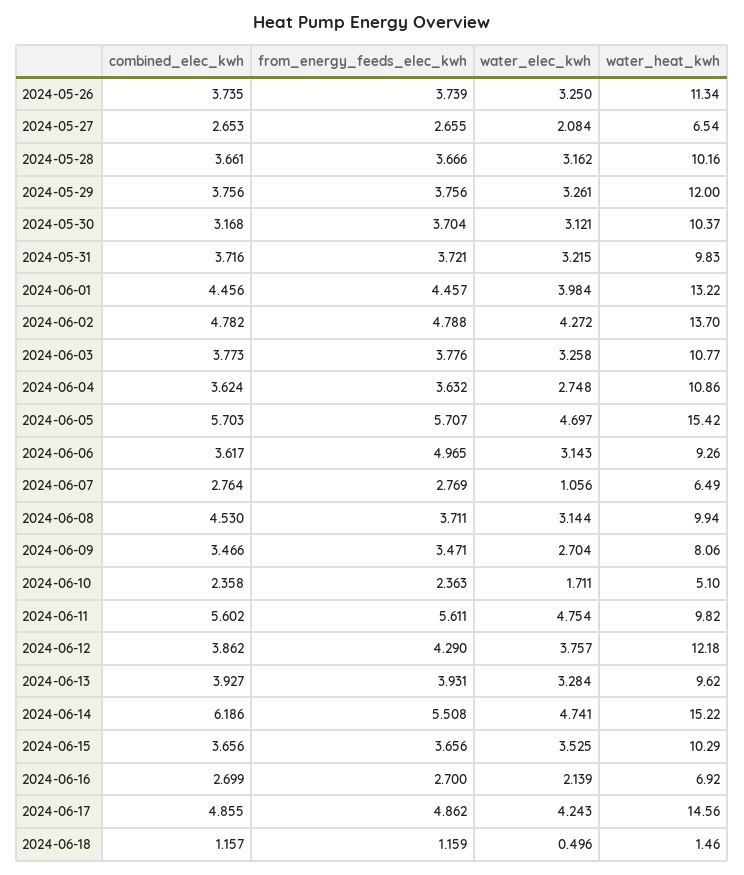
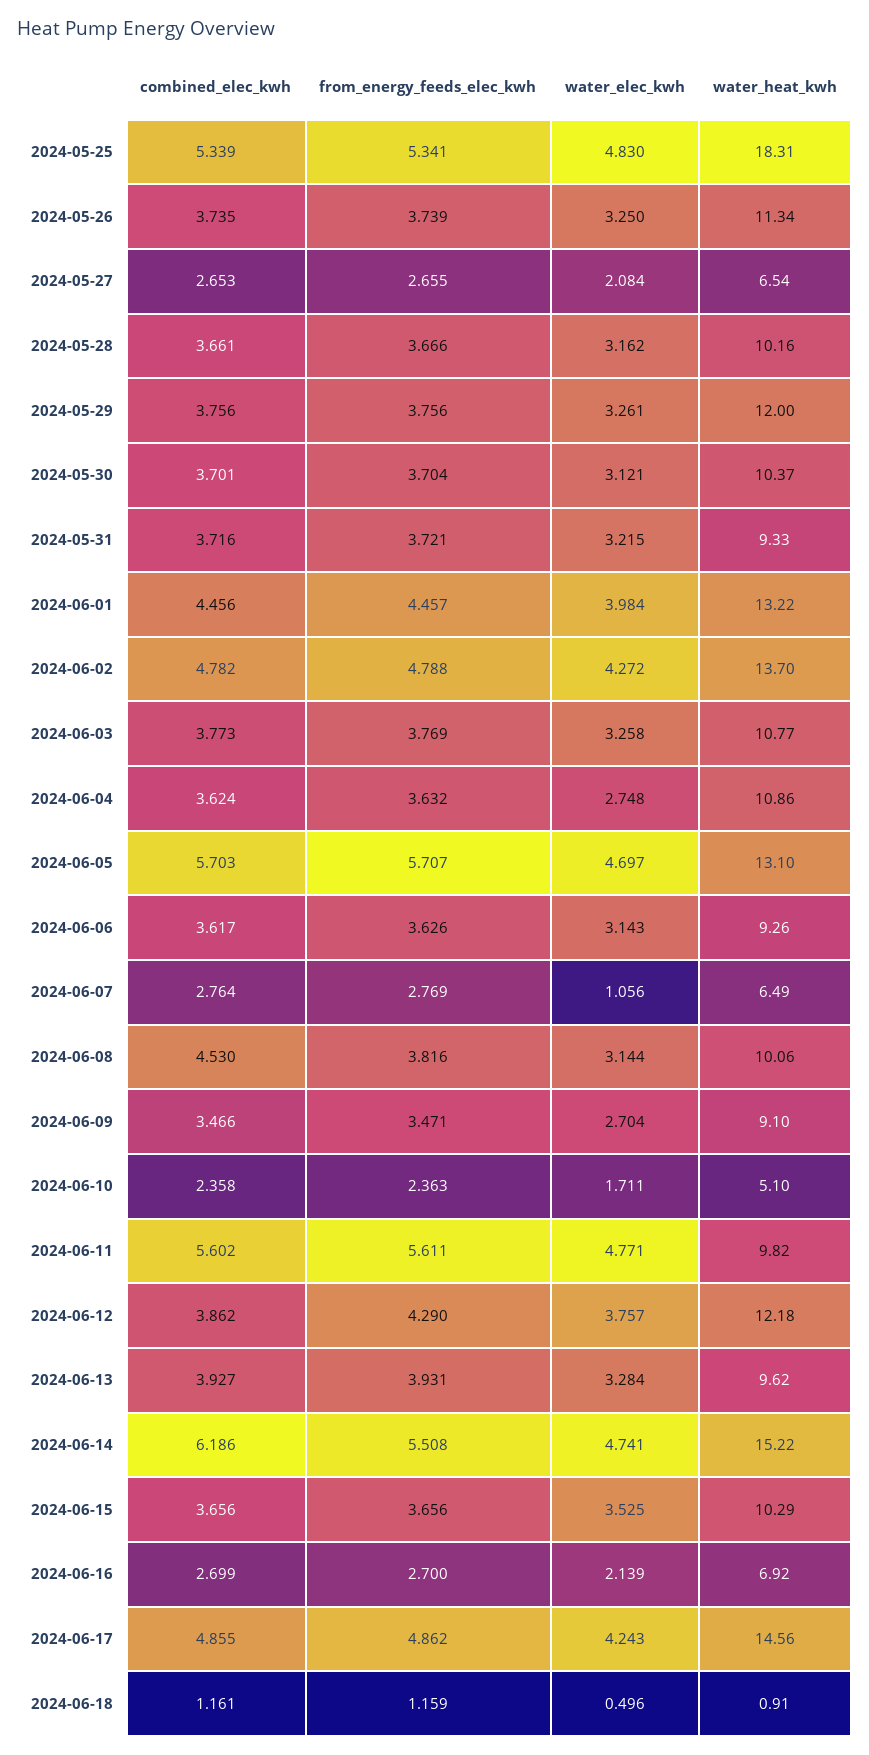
combined_elec_kwh, 2024-05-30: 3.168 -> 3.701
water_heat_kwh, 2024-05-31: 9.83 -> 9.33
from_energy_feeds_elec_kwh, 2024-06-03: 3.776 -> 3.769
water_heat_kwh, 2024-06-05: 15.42 -> 13.1
from_energy_feeds_elec_kwh, 2024-06-06: 4.965 -> 3.626
from_energy_feeds_elec_kwh, 2024-06-08: 3.711 -> 3.816
water_heat_kwh, 2024-06-08: 9.94 -> 10.06
water_heat_kwh, 2024-06-09: 8.06 -> 9.1
water_elec_kwh, 2024-06-11: 4.754 -> 4.771
combined_elec_kwh, 2024-06-18: 1.157 -> 1.161
water_heat_kwh, 2024-06-18: 1.46 -> 0.91
combined_elec_kwh, 2024-05-25: none -> 5.339
from_energy_feeds_elec_kwh, 2024-05-25: none -> 5.341
water_elec_kwh, 2024-05-25: none -> 4.83
water_heat_kwh, 2024-05-25: none -> 18.31

